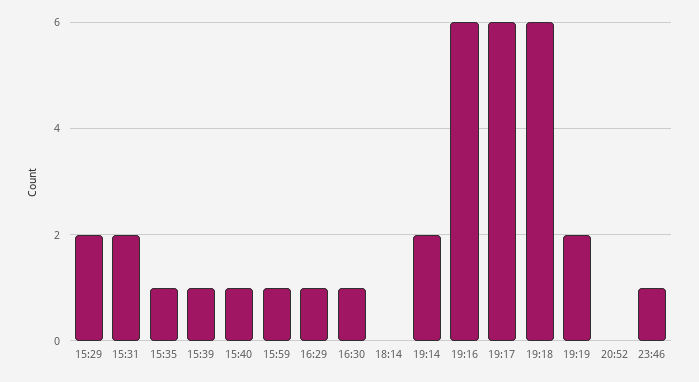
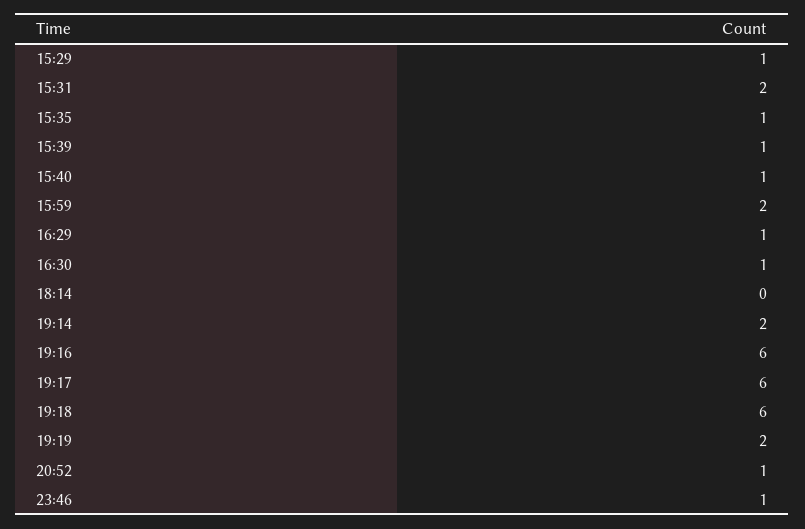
15:29: 2 -> 1
15:59: 1 -> 2
20:52: 0 -> 1

